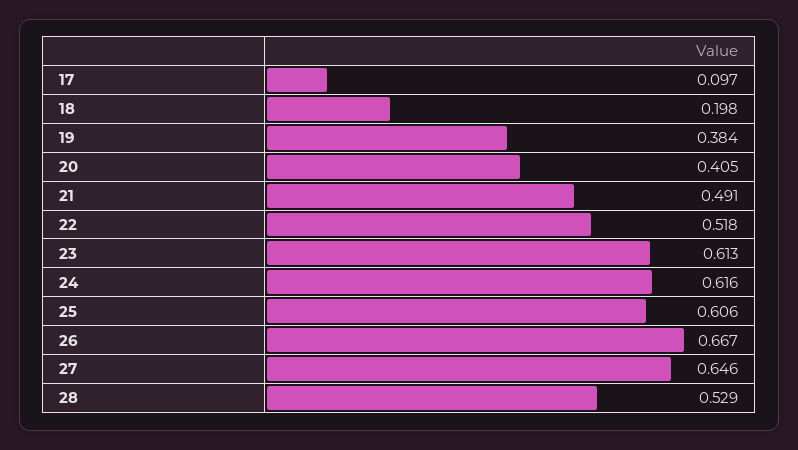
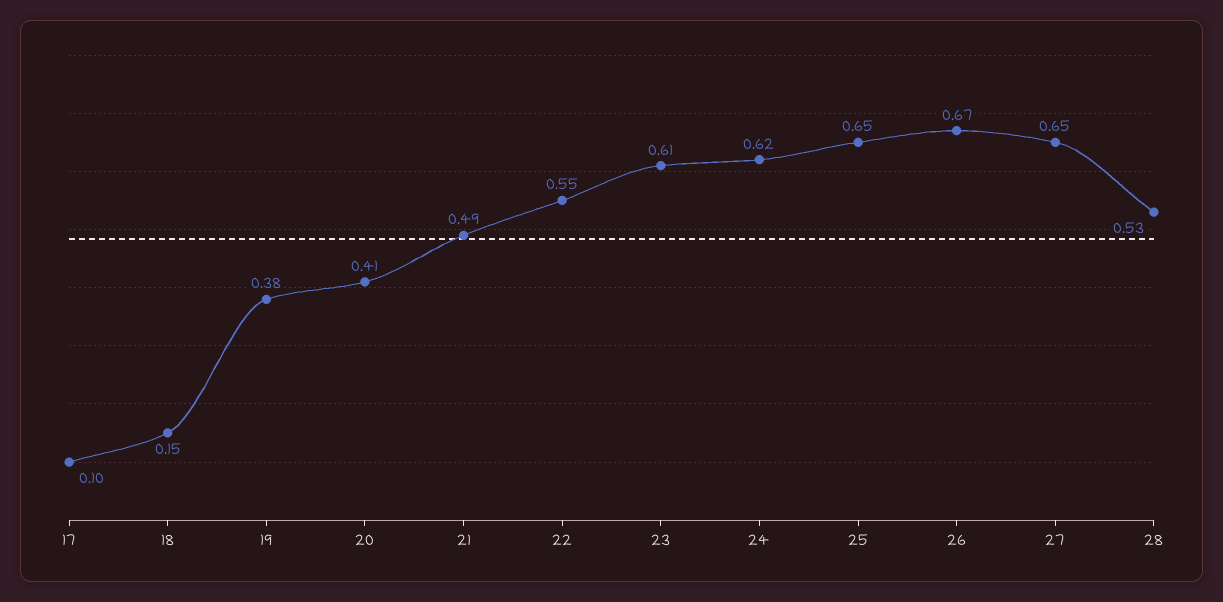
18: 0.198 -> 0.15
22: 0.518 -> 0.55
25: 0.606 -> 0.65

